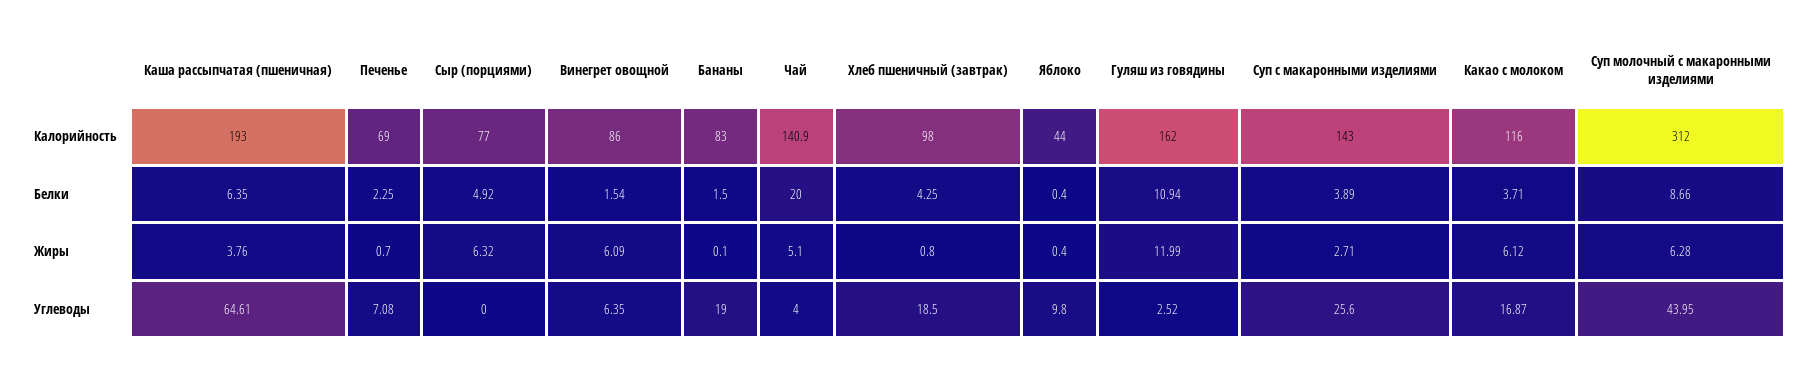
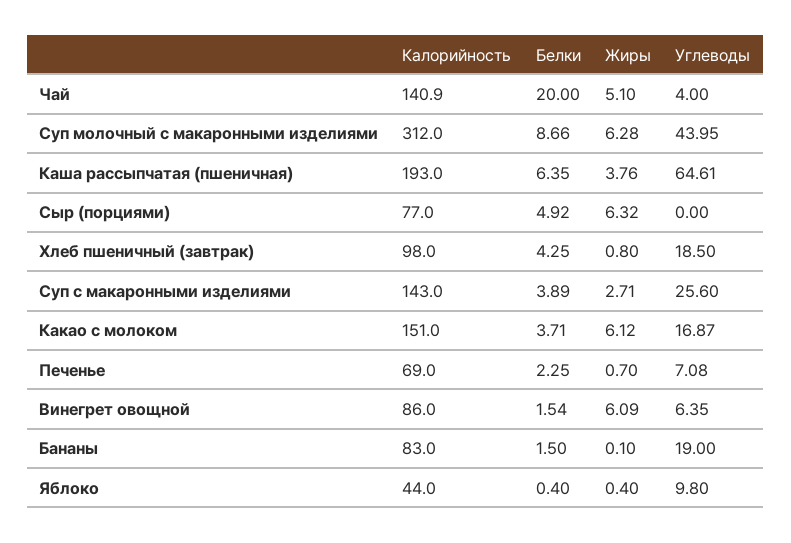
Гуляш из говядины, Калорийность: 162 -> none
Какао с молоком, Калорийность: 116 -> 151
Гуляш из говядины, Белки: 10.94 -> none
Гуляш из говядины, Жиры: 11.99 -> none
Гуляш из говядины, Углеводы: 2.52 -> none

